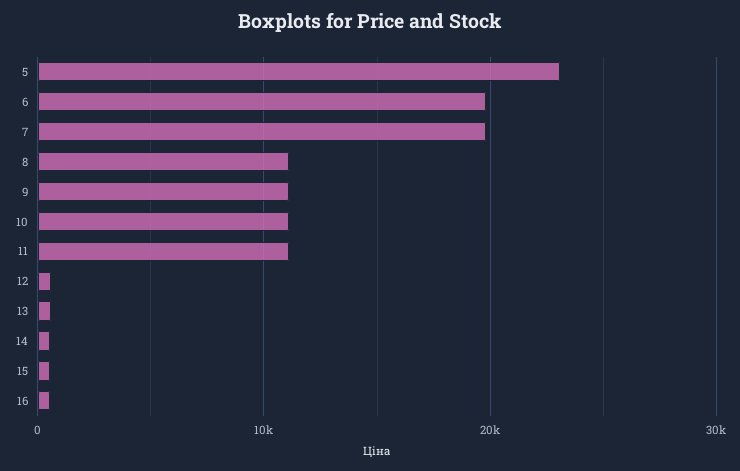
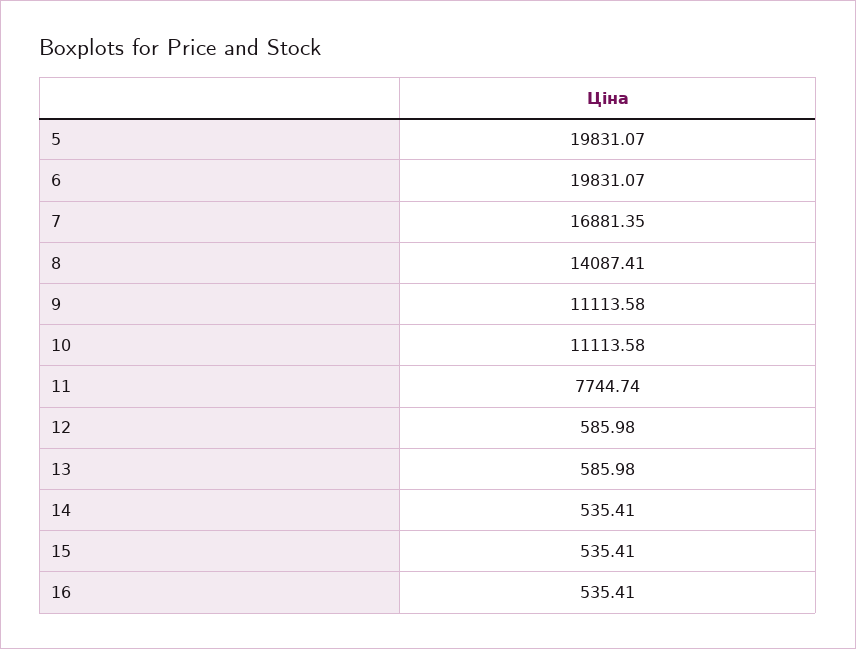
5: 23000 -> 19831.07
7: 20000 -> 16881.35
8: 11000 -> 14087.41
11: 11000 -> 7744.74

